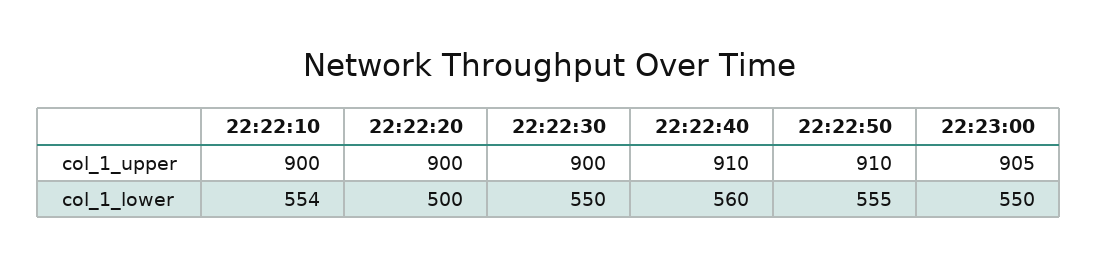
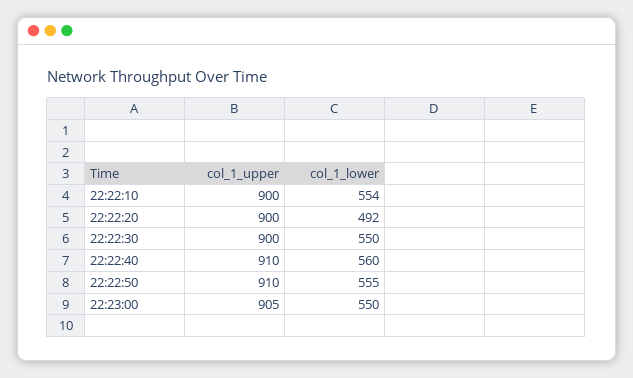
22:22:20, col_1_lower: 500 -> 492

